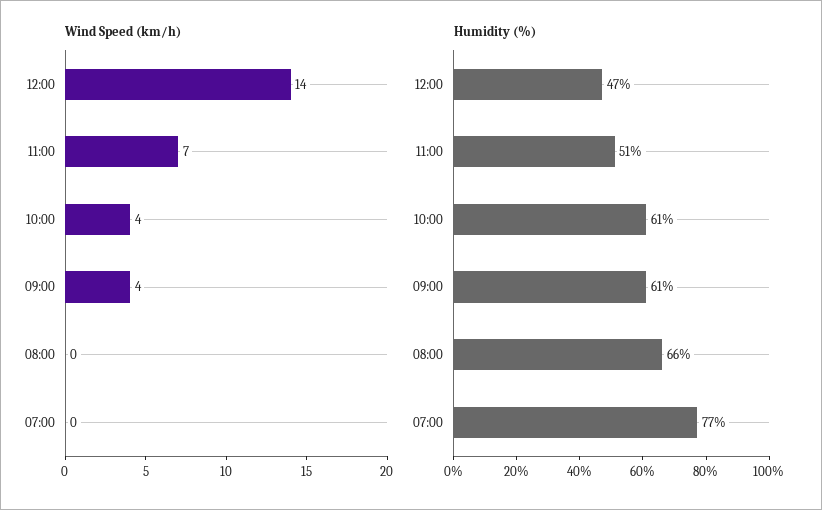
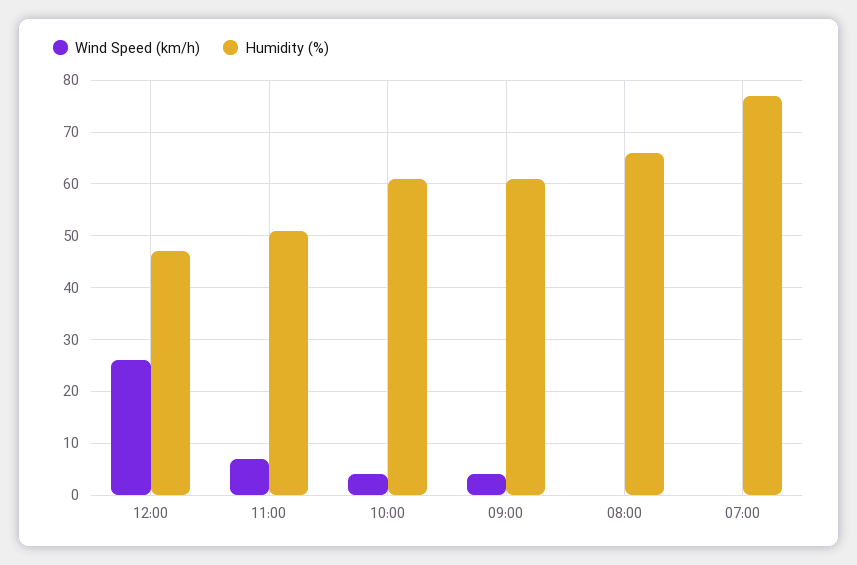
Wind Speed (km/h), 12:00: 14 -> 25

